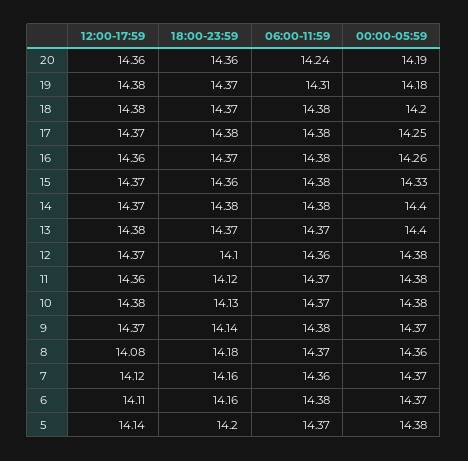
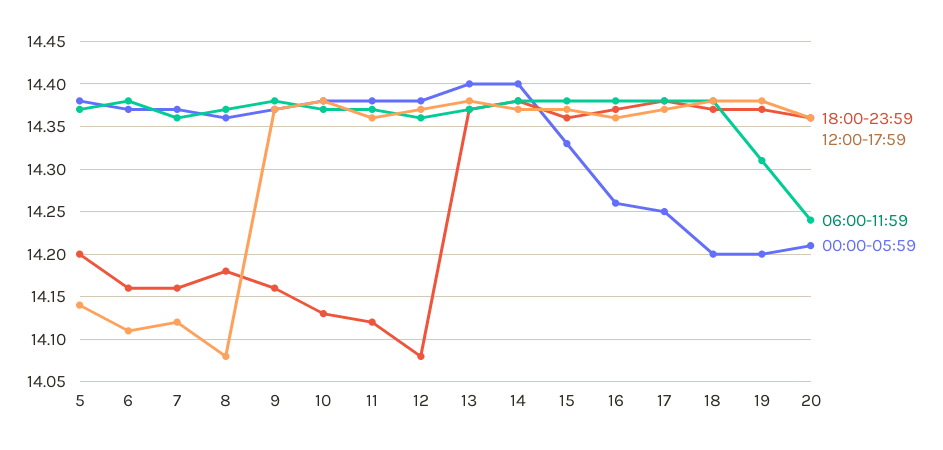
00:00-05:59, 20: 14.19 -> 14.21
00:00-05:59, 19: 14.18 -> 14.2
18:00-23:59, 12: 14.1 -> 14.08
18:00-23:59, 9: 14.14 -> 14.16

